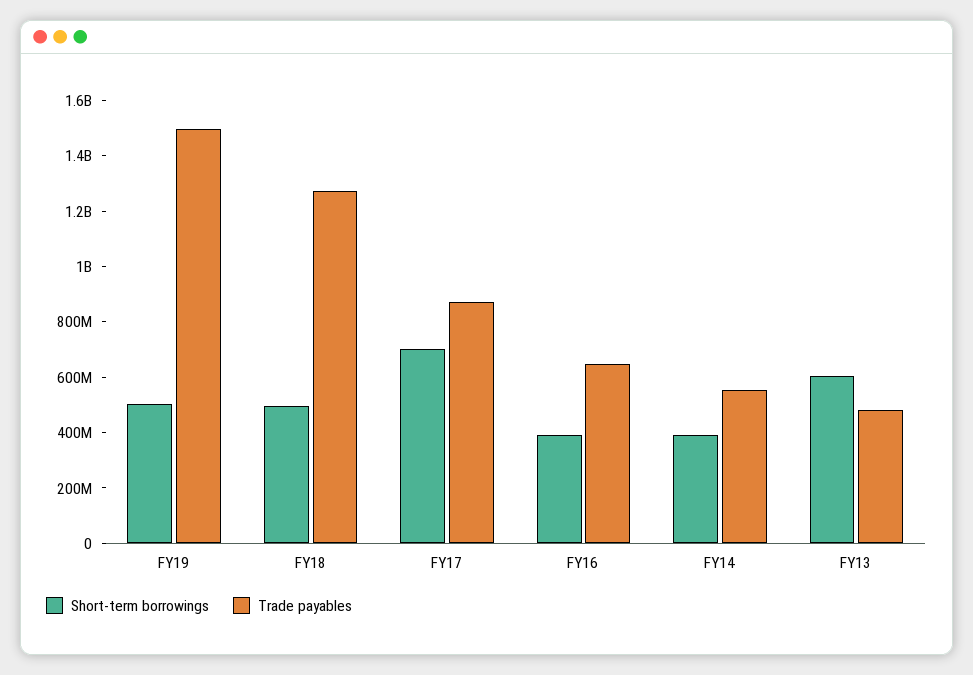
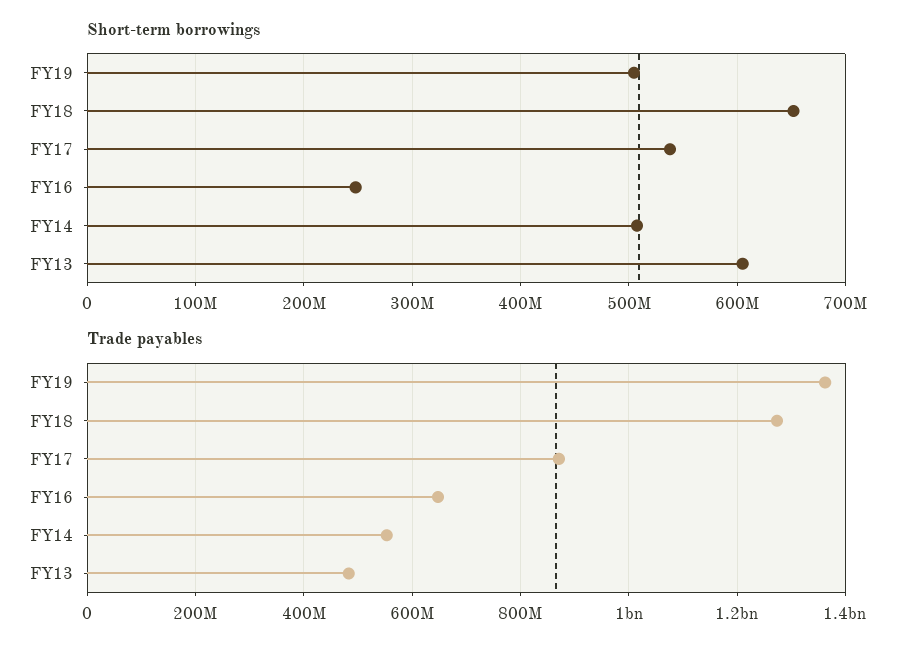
Trade payables, FY19: 1500000000 -> 1360000000
Short-term borrowings, FY18: 500000000 -> 650000000
Short-term borrowings, FY17: 700000000 -> 540000000
Short-term borrowings, FY16: 400000000 -> 250000000
Short-term borrowings, FY14: 400000000 -> 510000000

